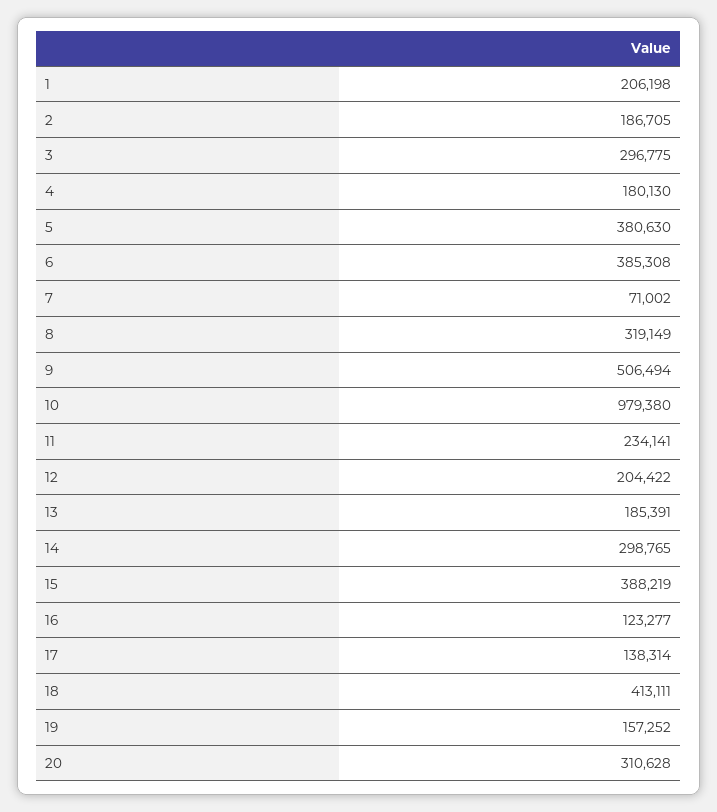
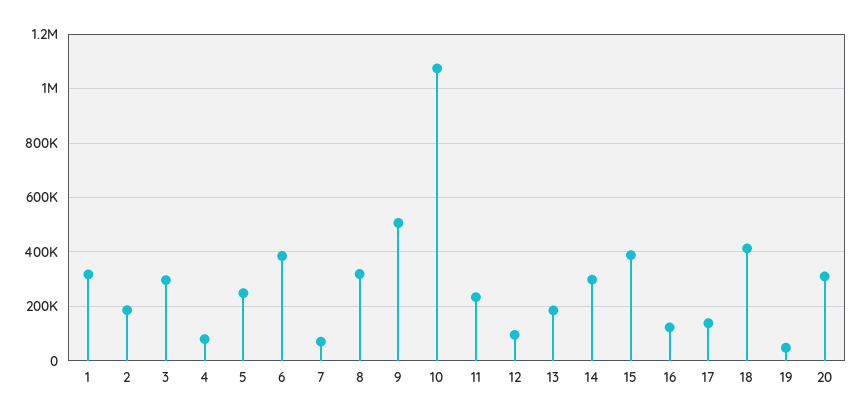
1: 206198 -> 325000
4: 180130 -> 75000
5: 380630 -> 250000
10: 979380 -> 1075000
12: 204422 -> 100000
19: 157252 -> 50000

